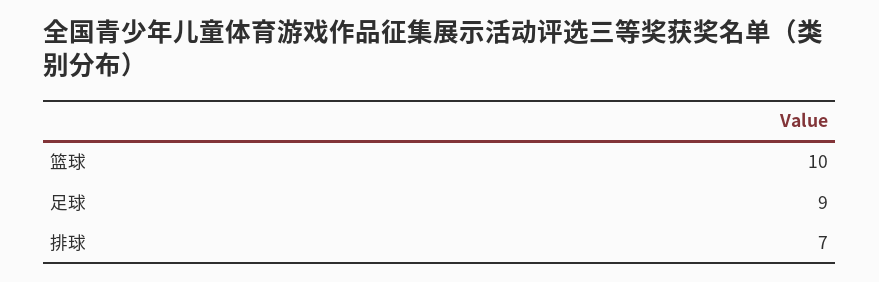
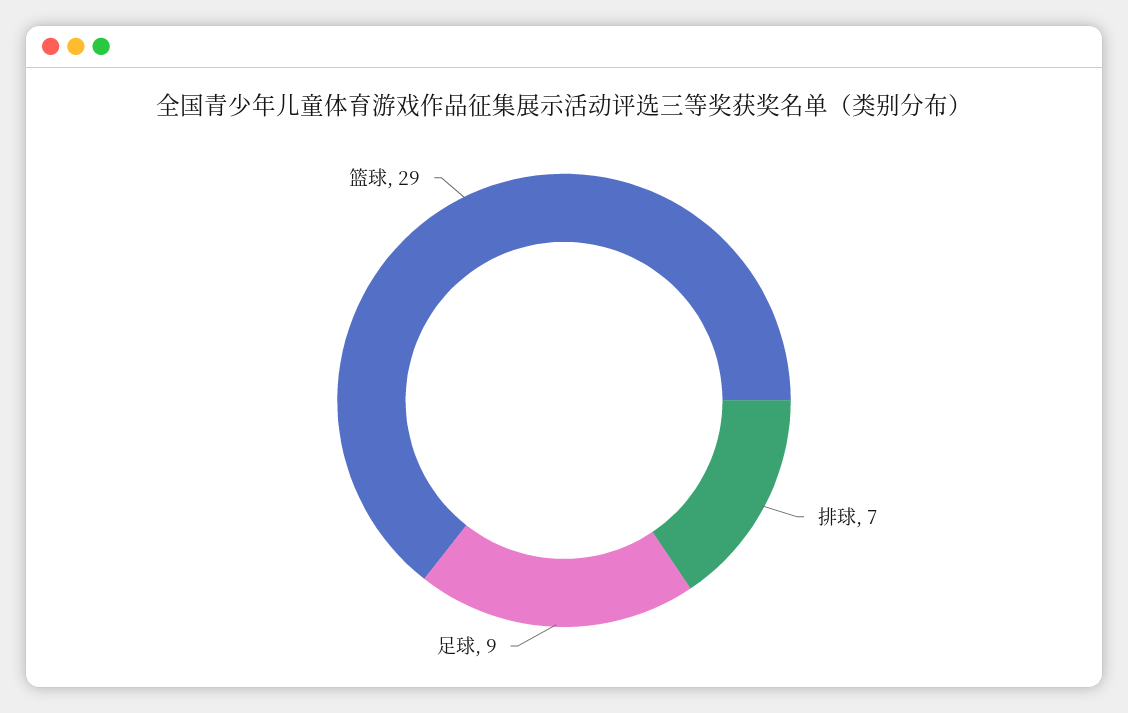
篮球: 10 -> 29

